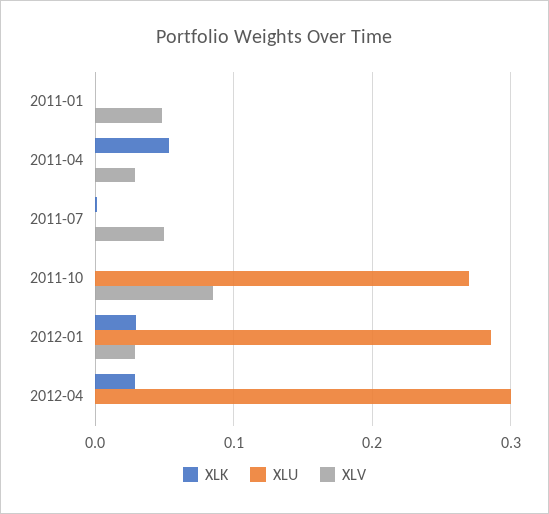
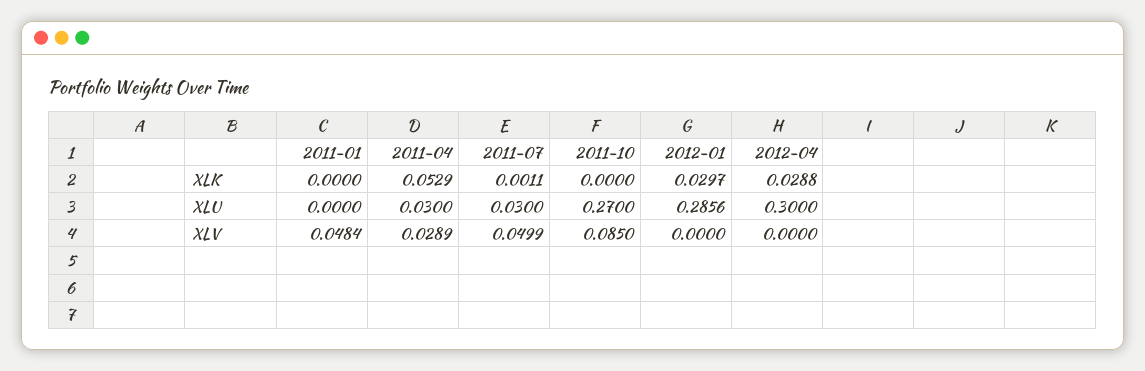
XLU, 2011-04: 0 -> 0.03
XLU, 2011-07: 0 -> 0.03
XLV, 2012-01: 0.03 -> 0

